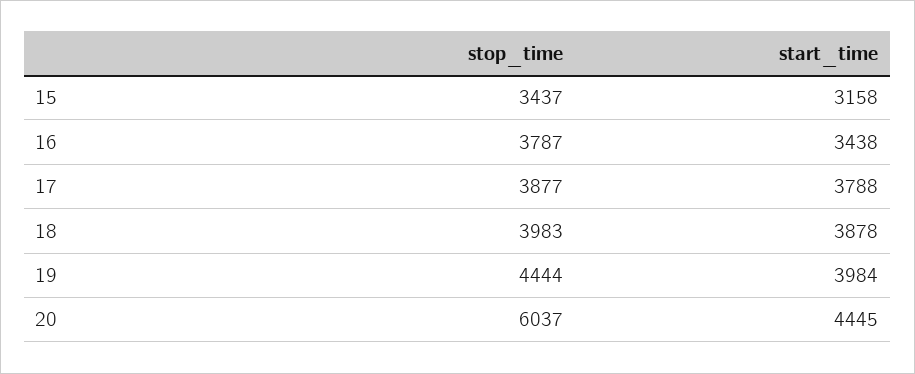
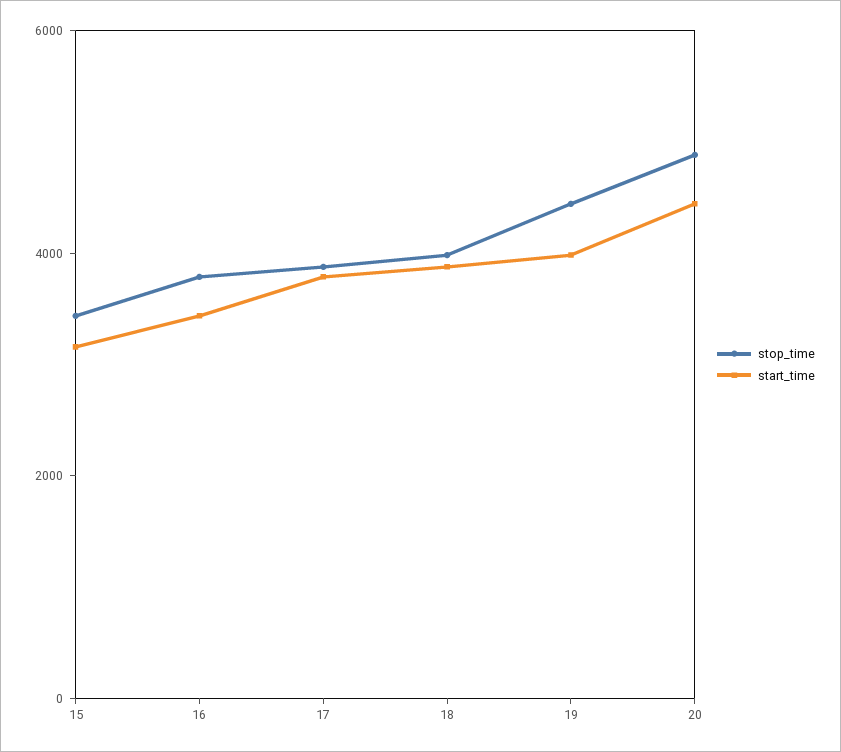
stop_time, 20: 6037 -> 5000

